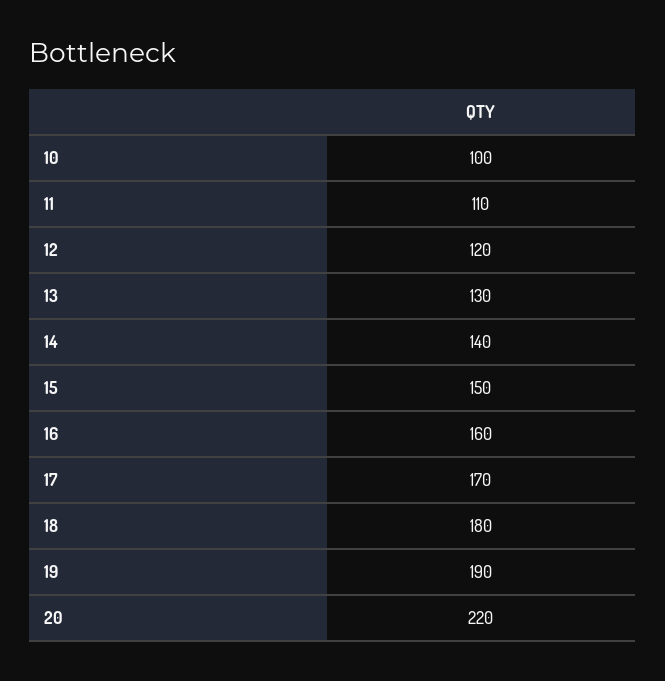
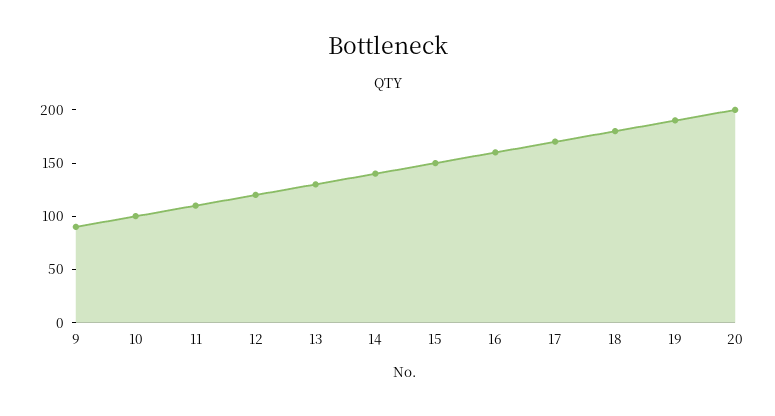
20: 220 -> 200
9: none -> 90

